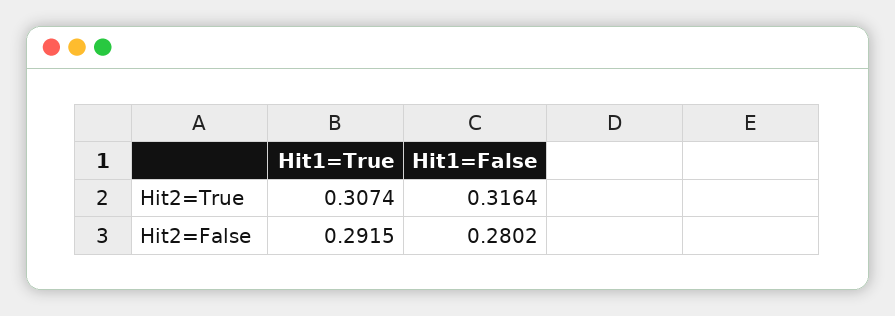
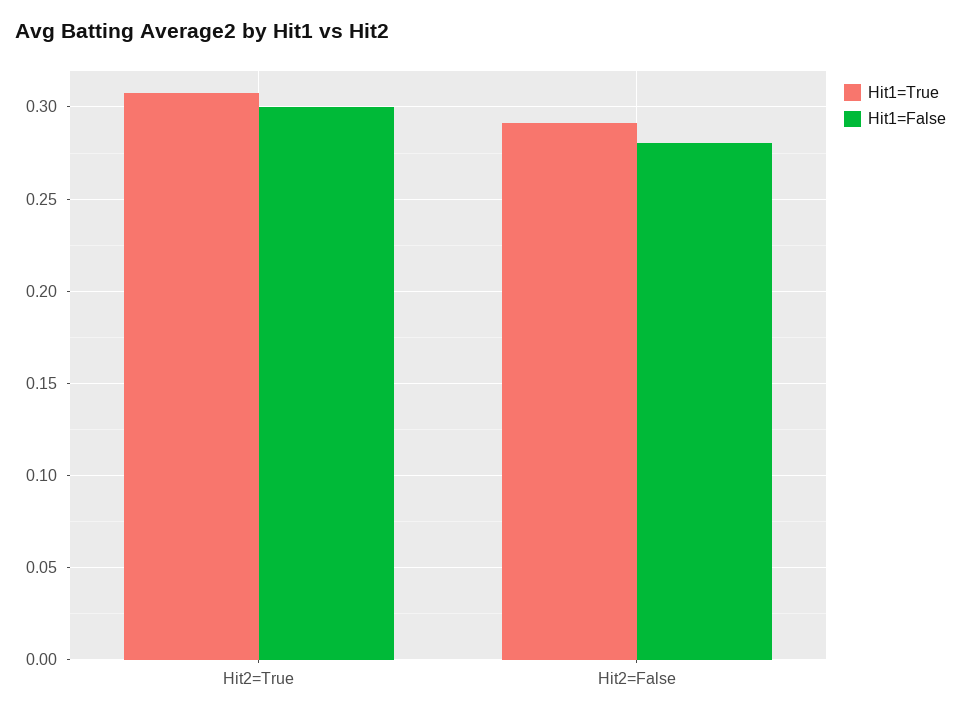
Hit1=False, Hit2=True: 0.3164 -> 0.3

